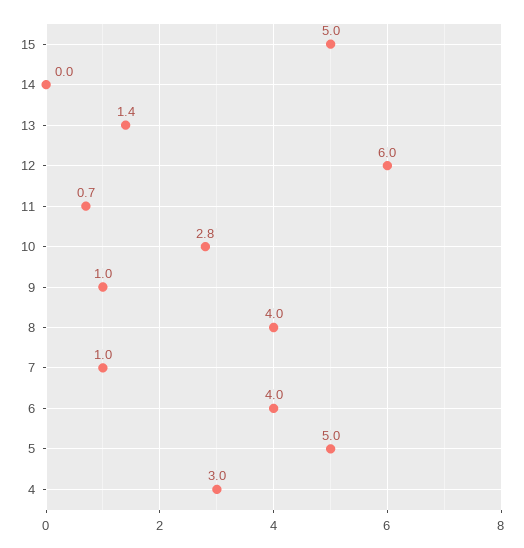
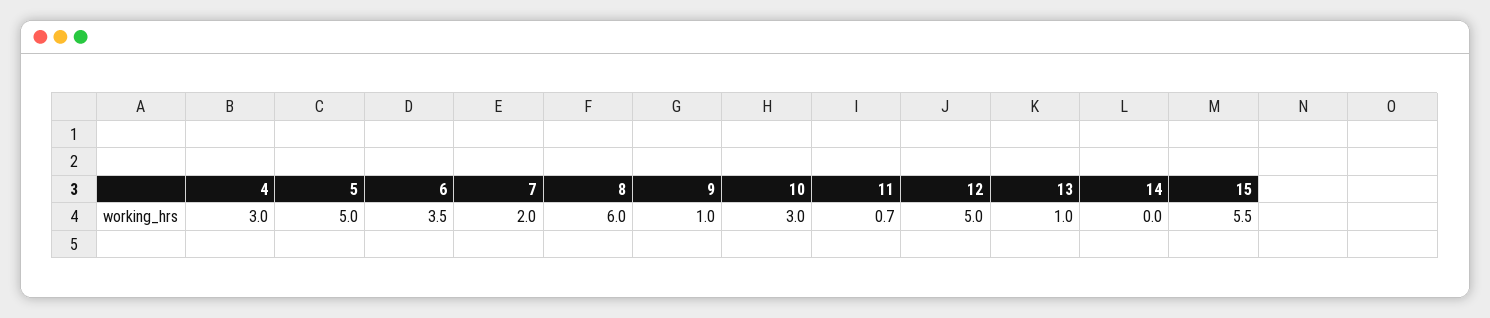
15: 5 -> 5.5
13: 1.4 -> 1
12: 6 -> 5
10: 2.8 -> 3
8: 4 -> 6
7: 1 -> 2
6: 4 -> 3.5

